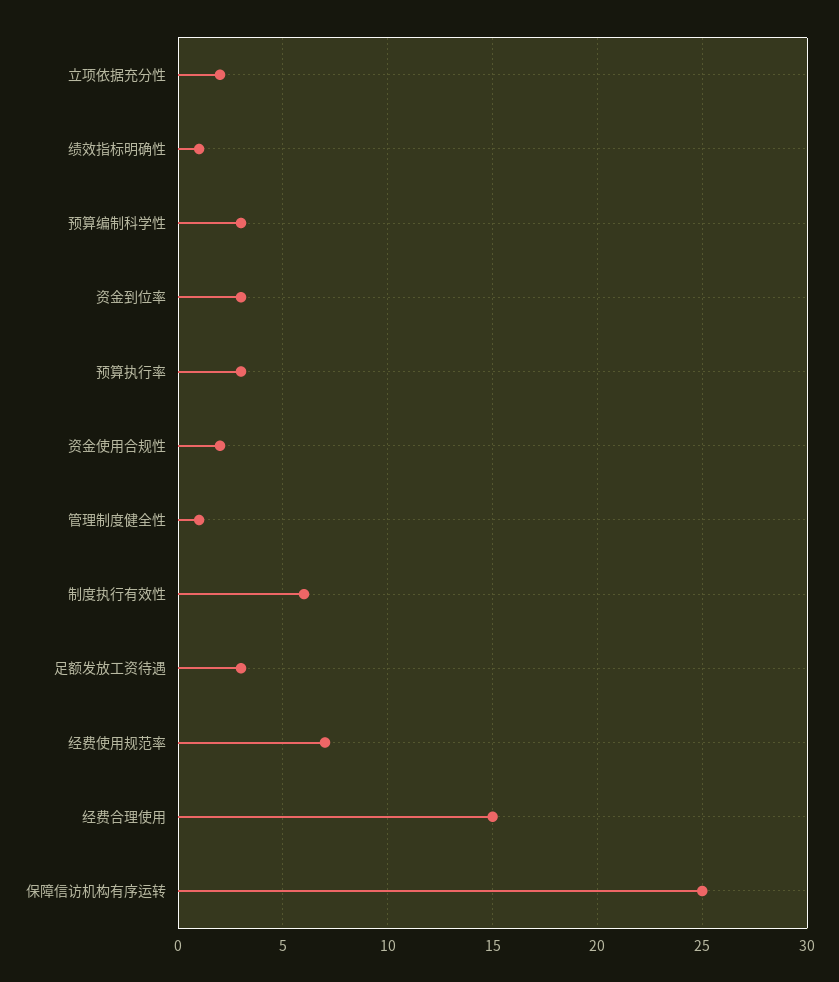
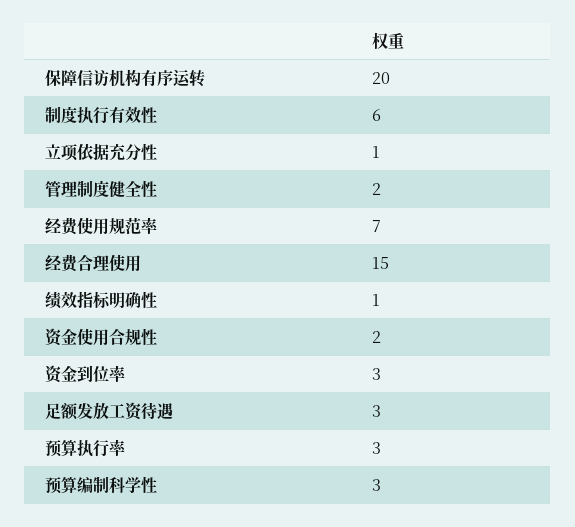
立项依据充分性: 2 -> 1
管理制度健全性: 1 -> 2
保障信访机构有序运转: 25 -> 20

